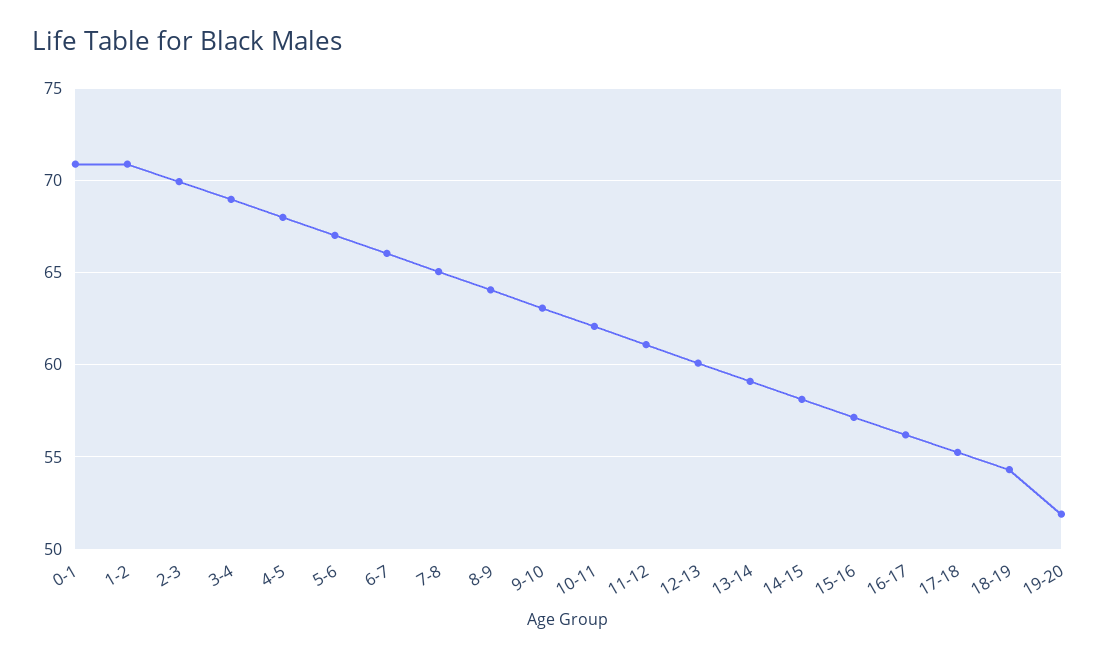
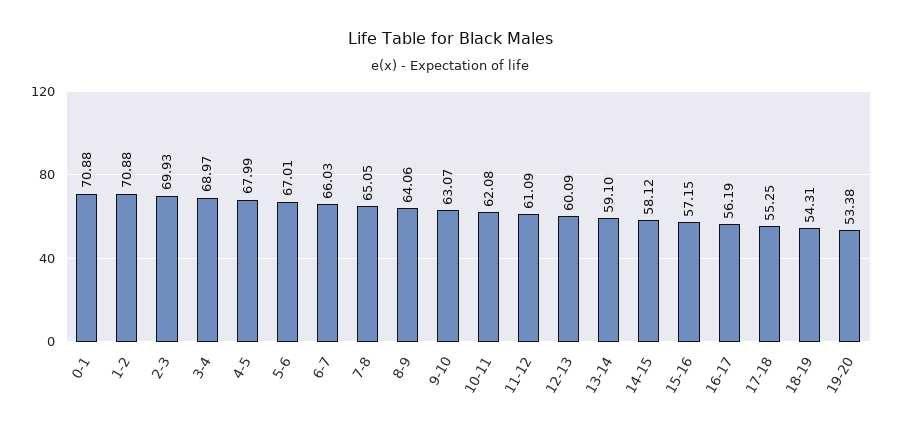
19-20: 52 -> 53.38

